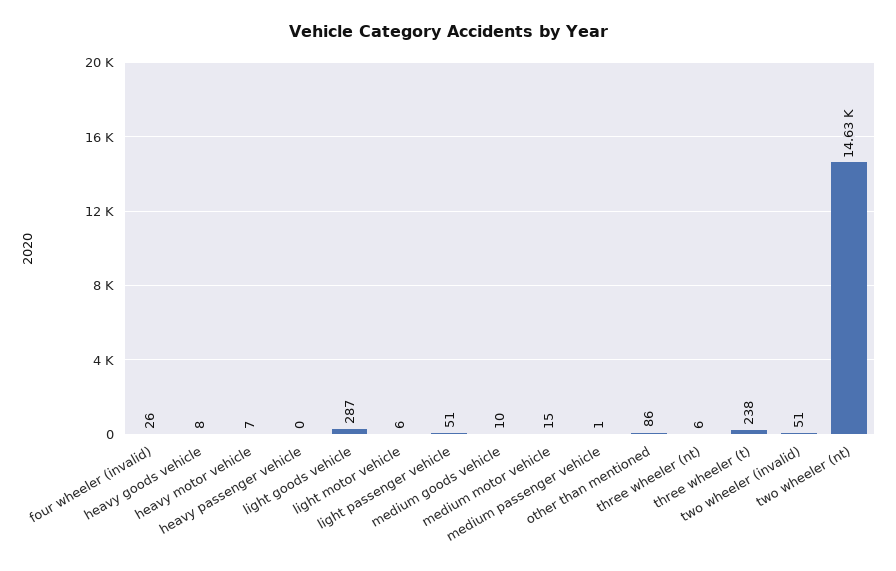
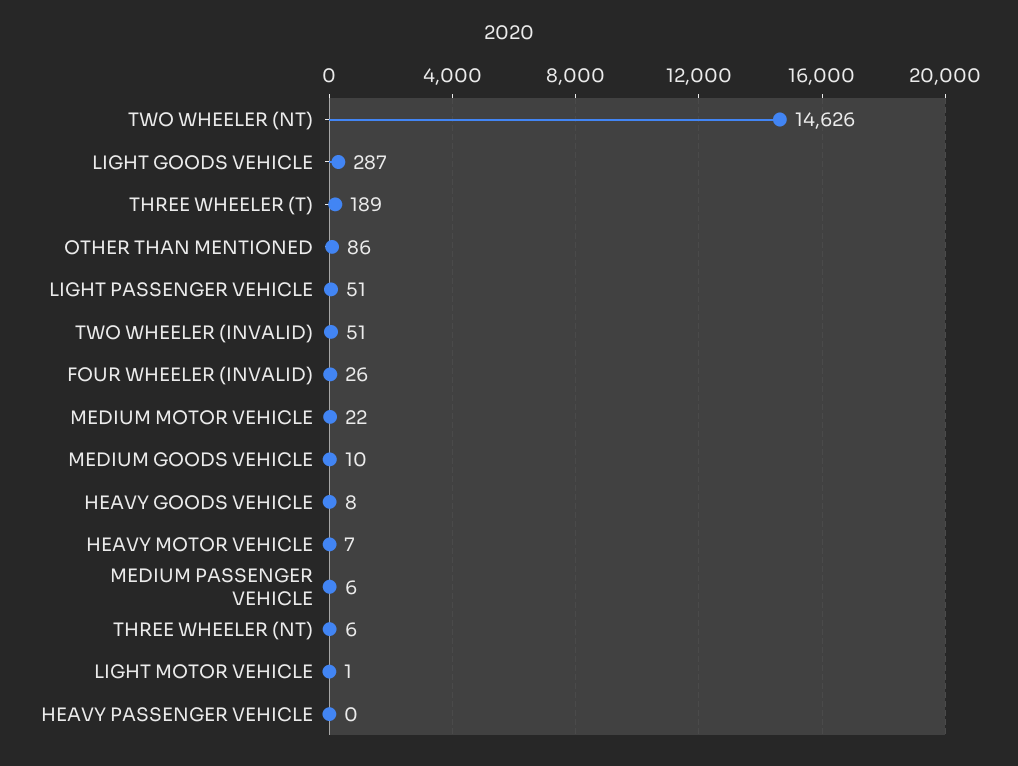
light motor vehicle: 6 -> 1
medium motor vehicle: 15 -> 22
medium passenger vehicle: 1 -> 6
three wheeler (t): 238 -> 189

